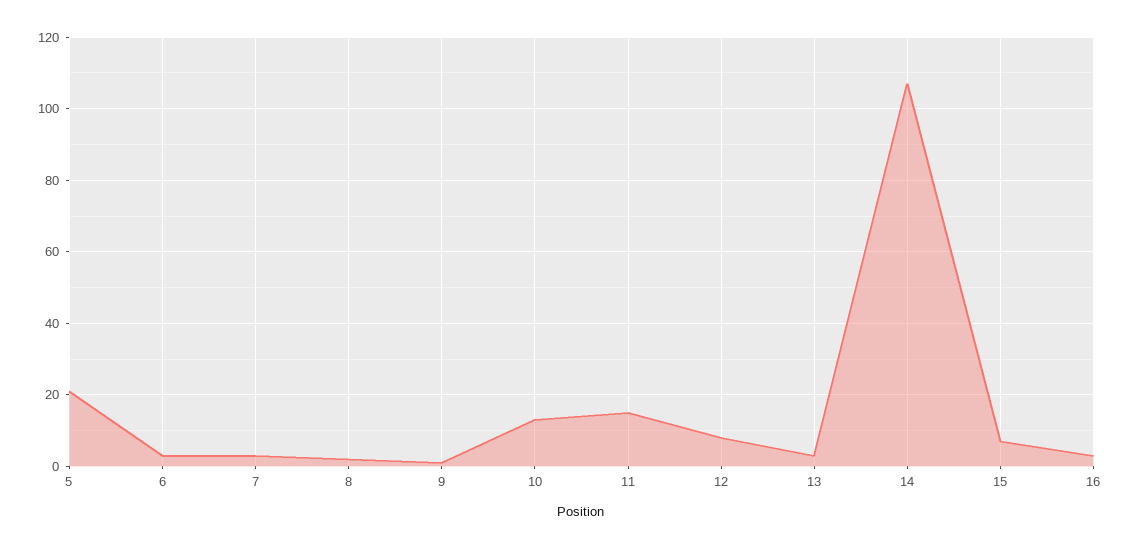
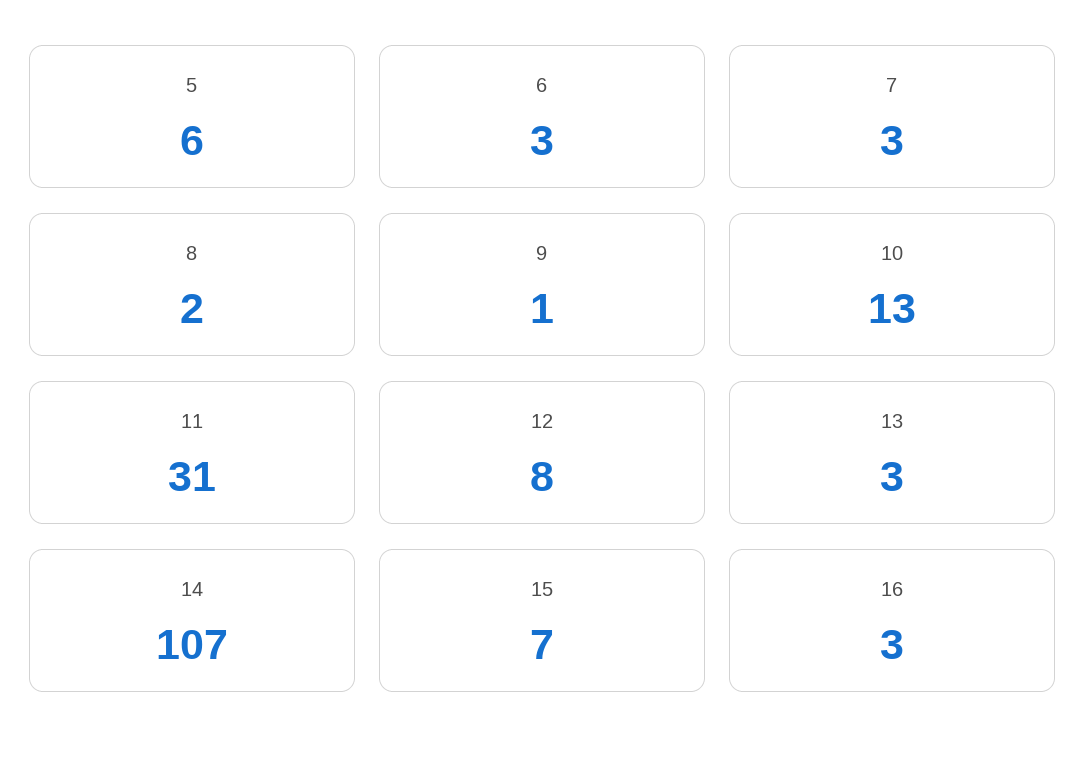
5: 20 -> 6
11: 15 -> 31

